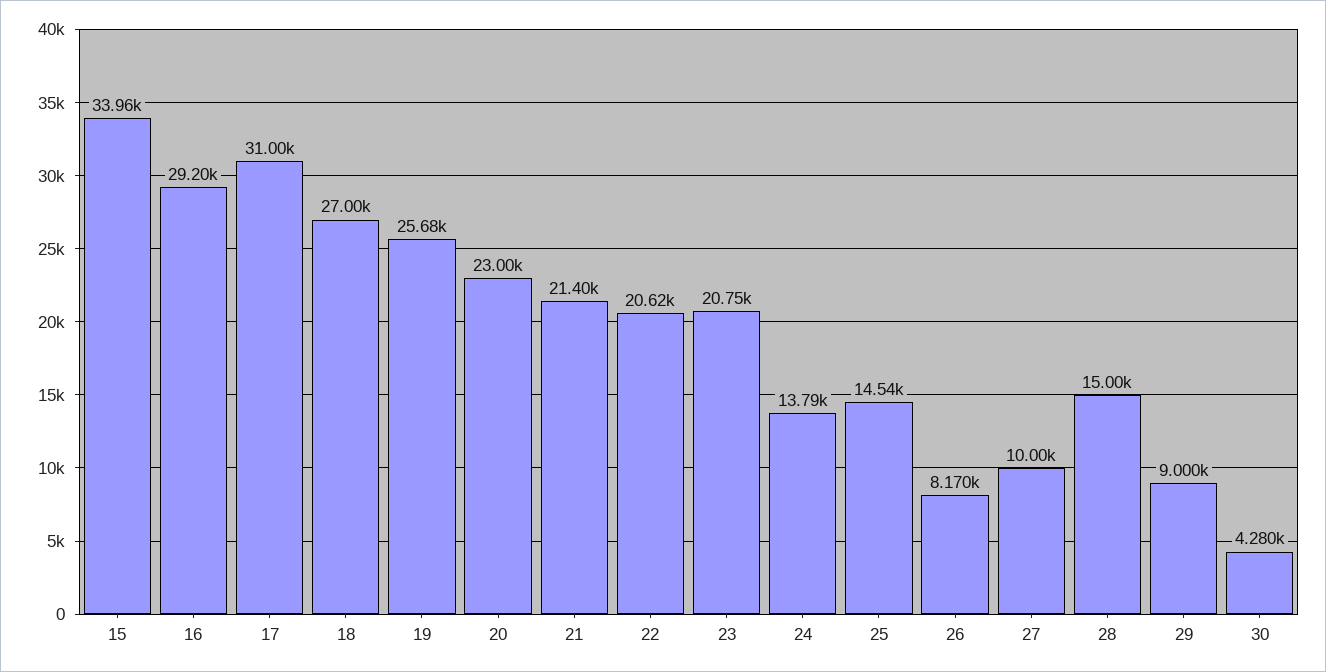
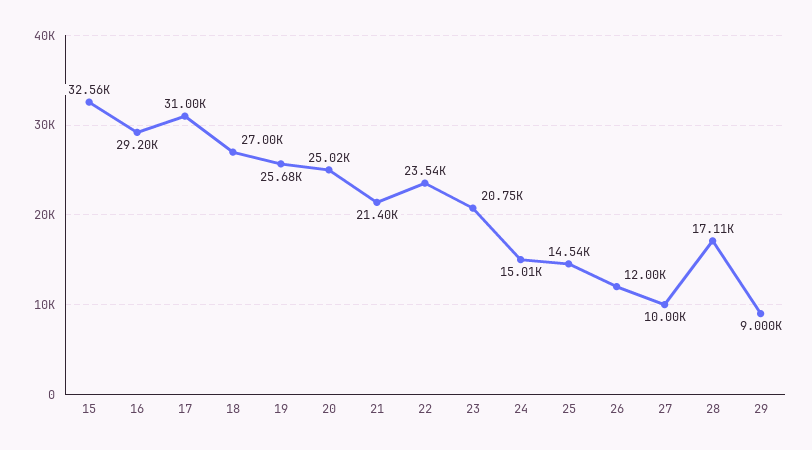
15: 33960 -> 32560
20: 23000 -> 25020
22: 20620 -> 23540
24: 13790 -> 15010
26: 8170 -> 12000
28: 15000 -> 17110
30: 4280 -> none

